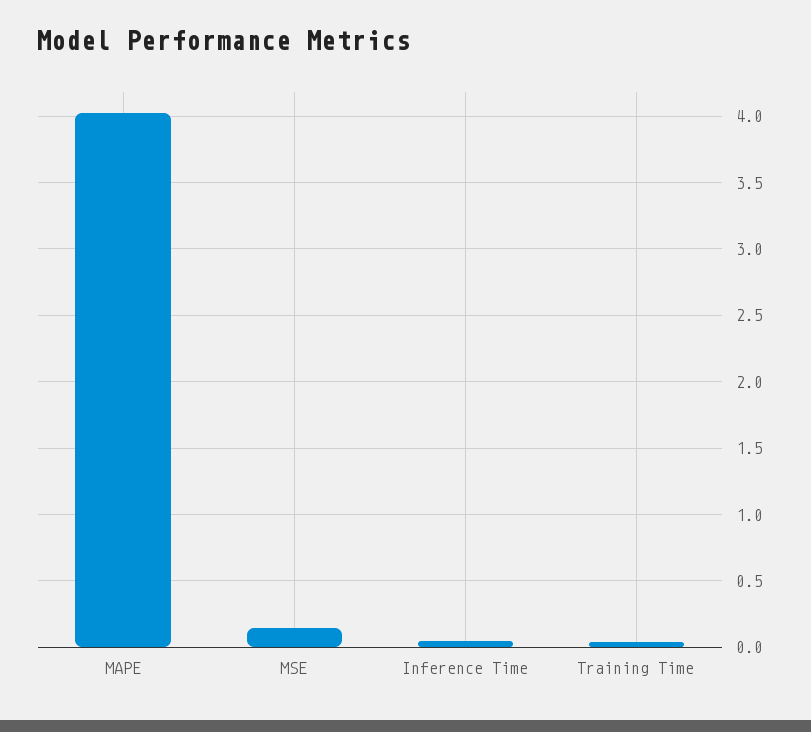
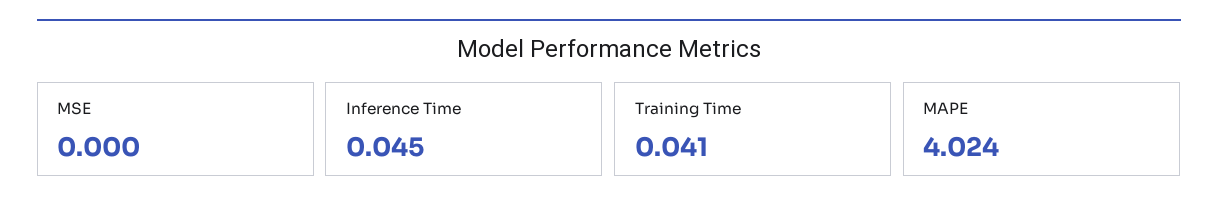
MSE: 0.15 -> 0

